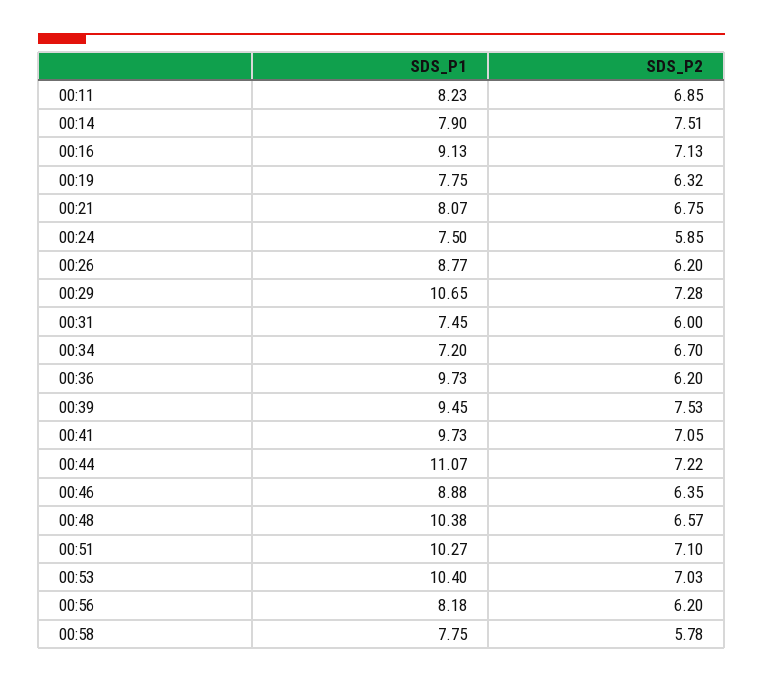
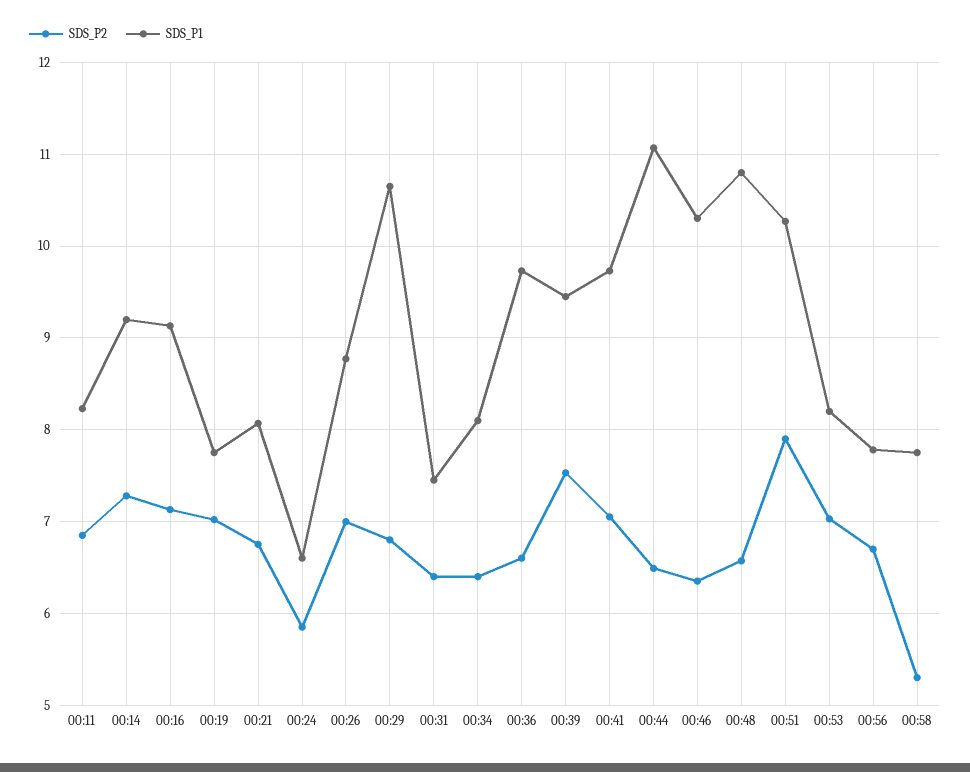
SDS_P1, 00:14: 7.9 -> 9.2
SDS_P2, 00:14: 7.51 -> 7.3
SDS_P2, 00:19: 6.32 -> 7
SDS_P1, 00:24: 7.5 -> 6.6
SDS_P2, 00:26: 6.2 -> 7
SDS_P2, 00:29: 7.28 -> 6.8
SDS_P2, 00:31: 6 -> 6.4
SDS_P1, 00:34: 7.2 -> 8.1
SDS_P2, 00:34: 6.7 -> 6.4
SDS_P2, 00:36: 6.2 -> 6.6
SDS_P2, 00:44: 7.22 -> 6.5
SDS_P1, 00:46: 8.88 -> 10.3
SDS_P1, 00:48: 10.38 -> 10.8
SDS_P2, 00:51: 7.1 -> 7.9
SDS_P1, 00:53: 10.4 -> 8.2
SDS_P1, 00:56: 8.18 -> 7.8
SDS_P2, 00:56: 6.2 -> 6.7
SDS_P2, 00:58: 5.78 -> 5.3

